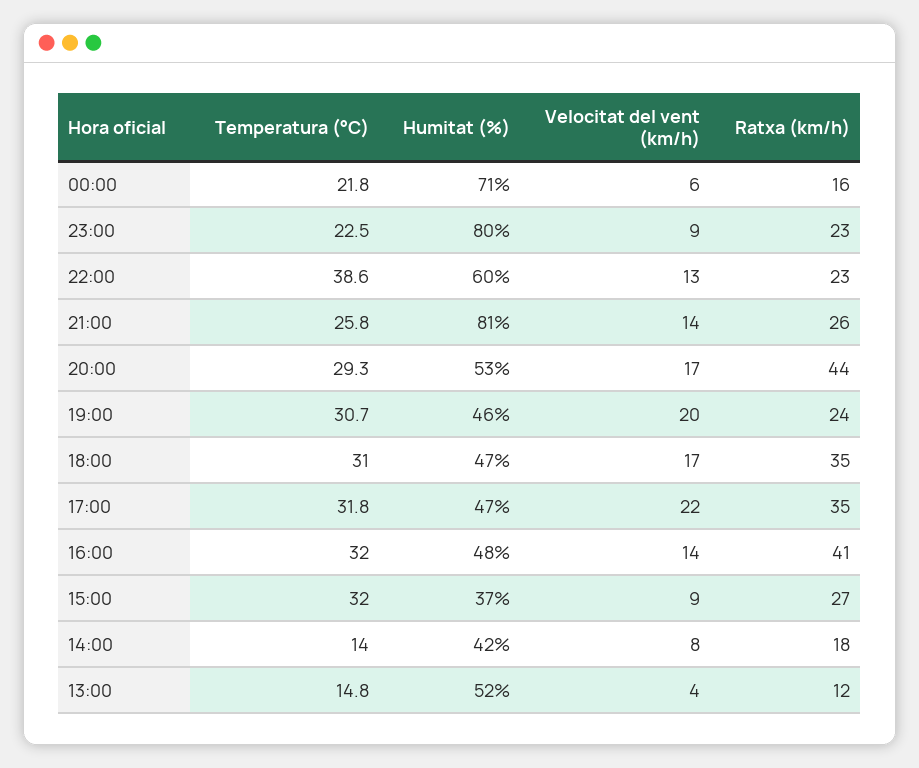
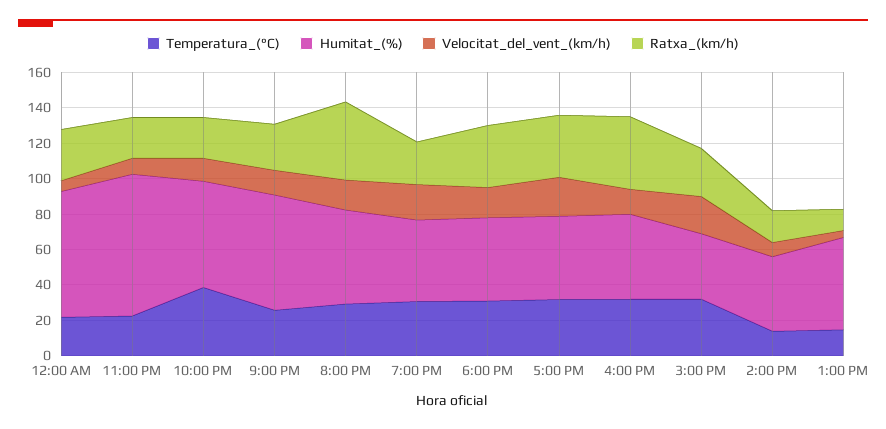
Ratxa (km/h), 00:00: 16 -> 30
Humitat (%), 21:00: 81 -> 65
Velocitat del vent (km/h), 15:00: 9 -> 20

